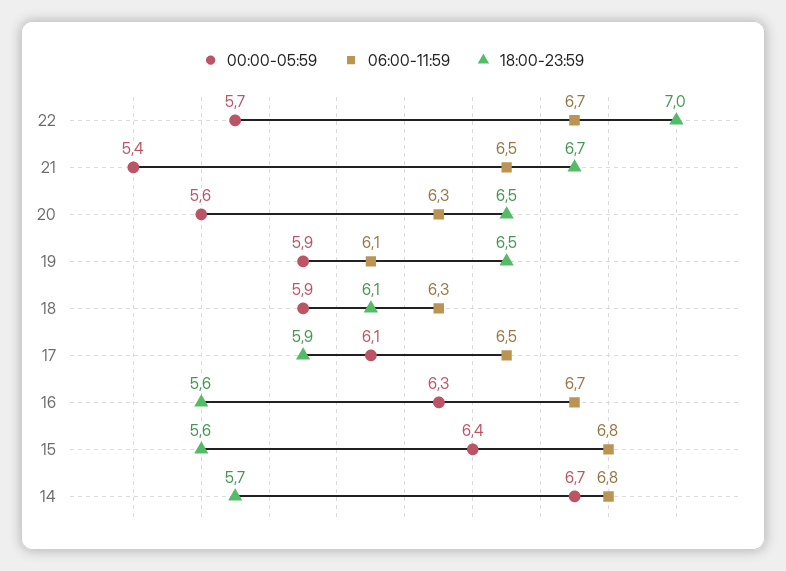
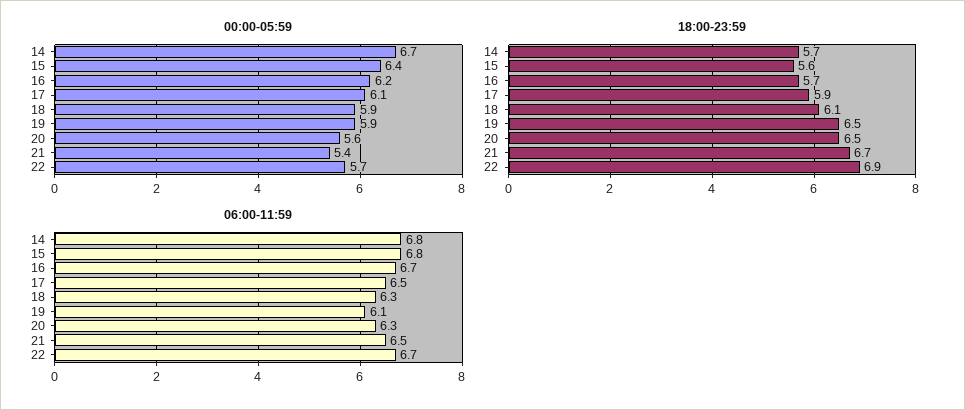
18:00-23:59, 22: 7 -> 6.9
00:00-05:59, 16: 6.3 -> 6.2
18:00-23:59, 16: 5.6 -> 5.7

